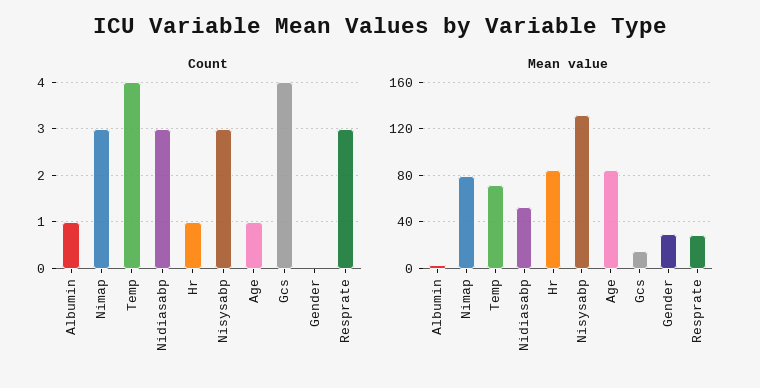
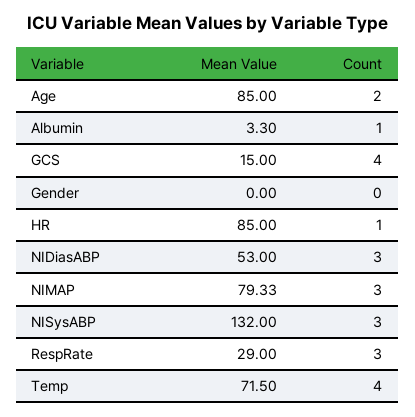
Count, Age: 1 -> 2
Mean value, Gender: 30 -> 0

